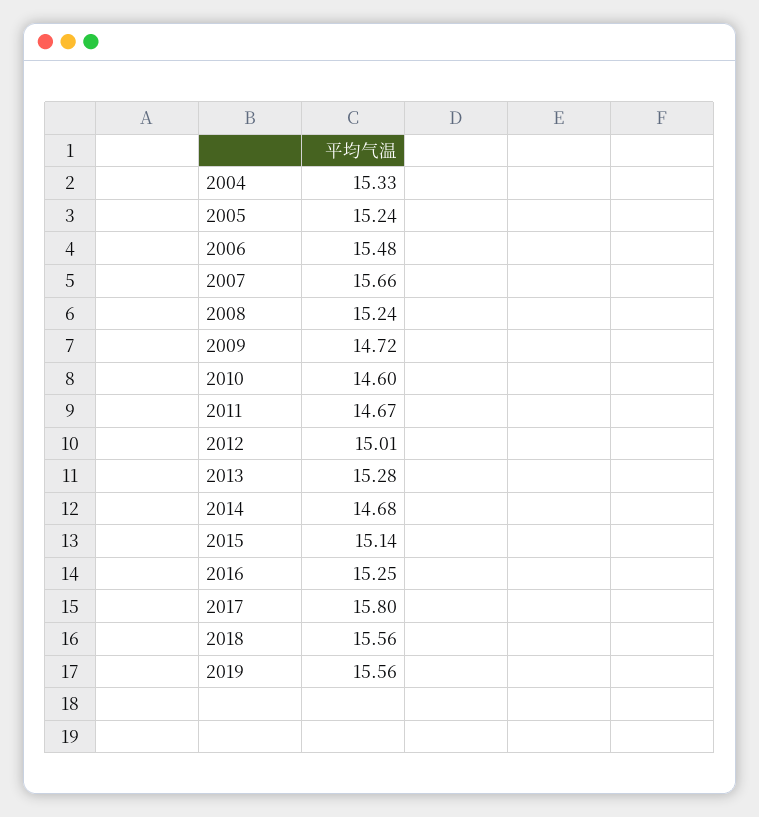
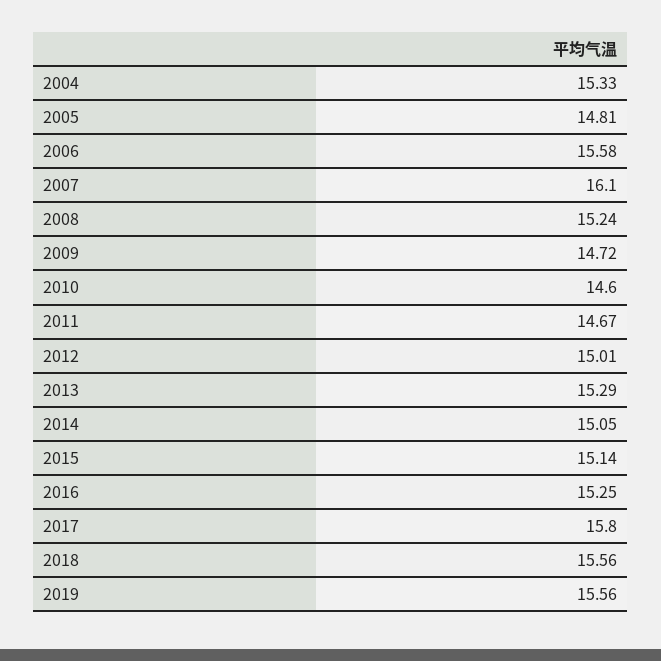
2005: 15.24 -> 14.81
2006: 15.48 -> 15.58
2007: 15.66 -> 16.1
2013: 15.28 -> 15.29
2014: 14.68 -> 15.05

